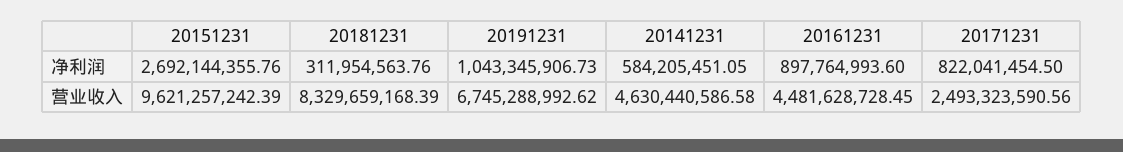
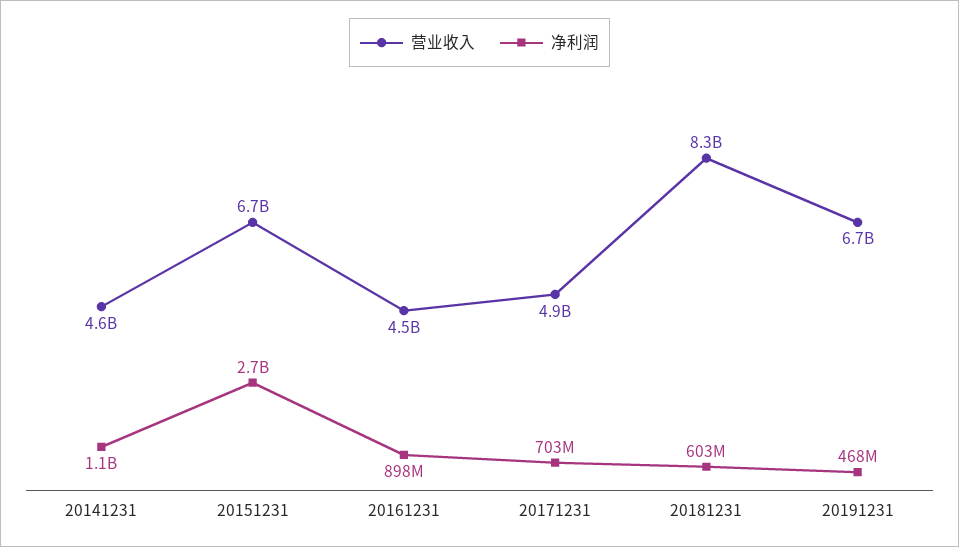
净利润, 20181231: 311954563.76 -> 603000000
净利润, 20191231: 1043345906.73 -> 468000000
净利润, 20141231: 584205451.05 -> 1100000000
净利润, 20171231: 822041454.5 -> 703000000
营业收入, 20151231: 9621257242.39 -> 6700000000
营业收入, 20171231: 2493323590.56 -> 4900000000

